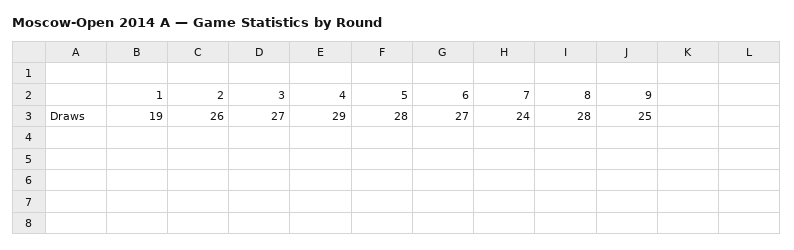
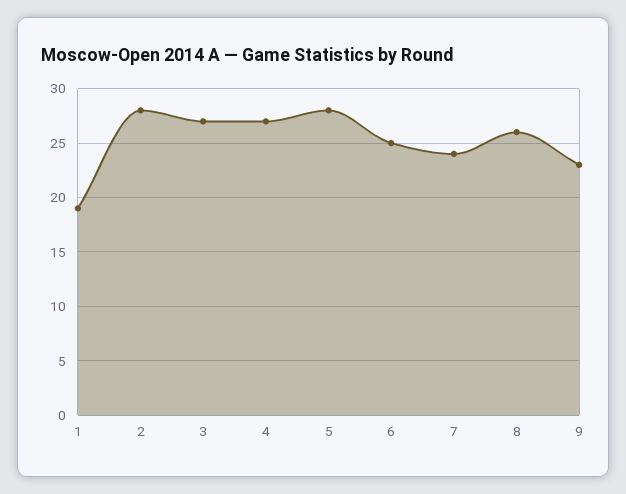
2: 26 -> 28
4: 29 -> 27
6: 27 -> 25
8: 28 -> 26
9: 25 -> 23

